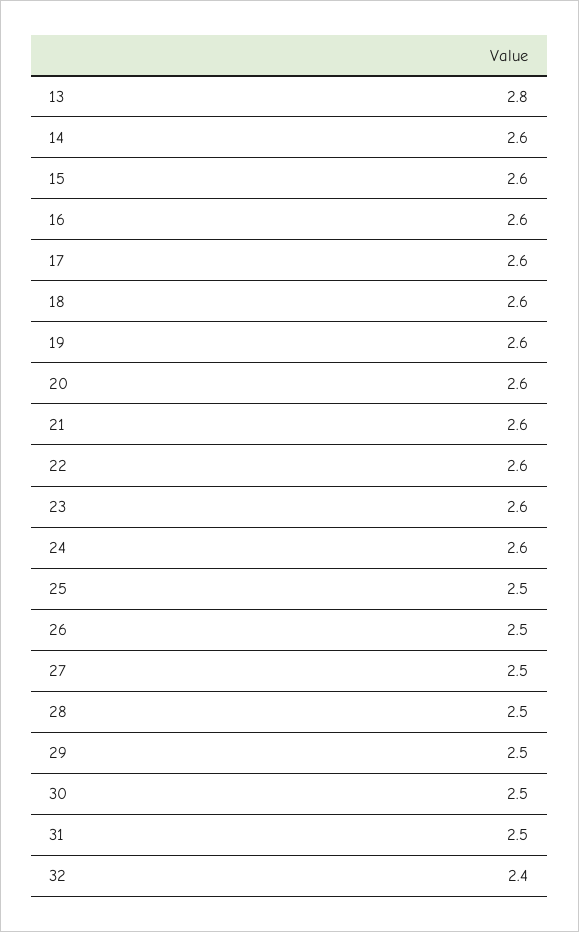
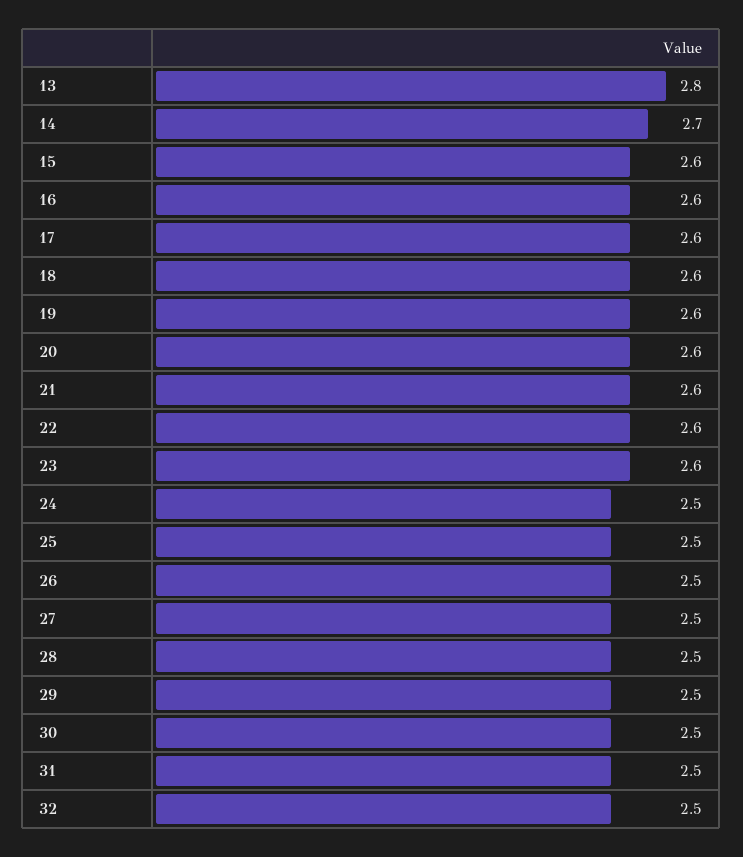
14: 2.6 -> 2.7
24: 2.6 -> 2.5
32: 2.4 -> 2.5

